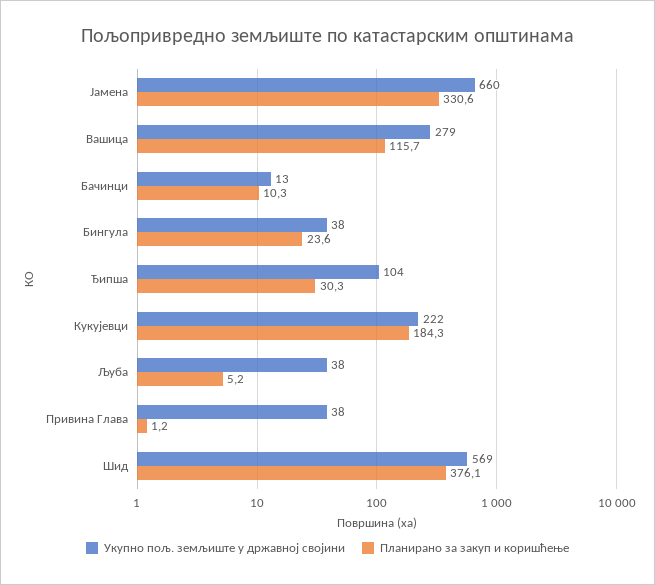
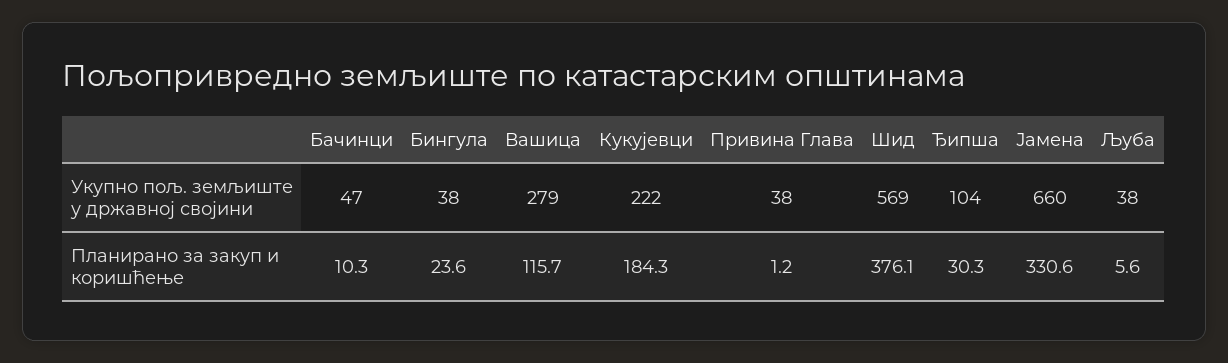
Укупно пољ. земљиште у државној својини, Бачинци: 13 -> 47
Планирано за закуп и коришћење, Љуба: 5.2 -> 5.6

